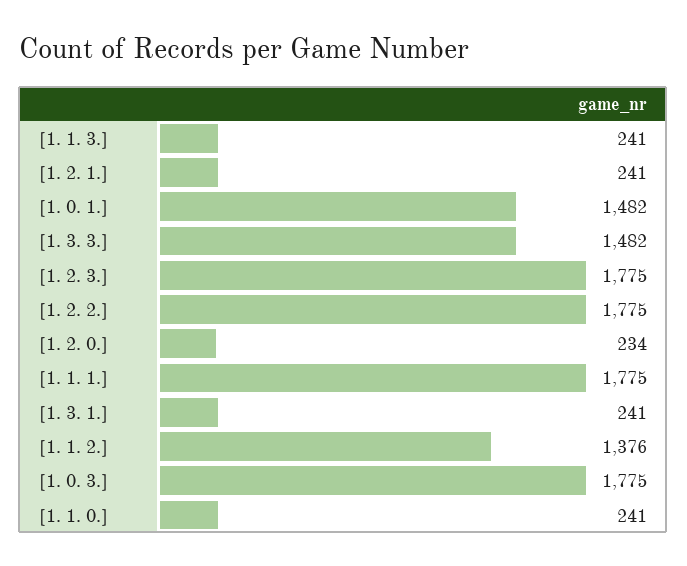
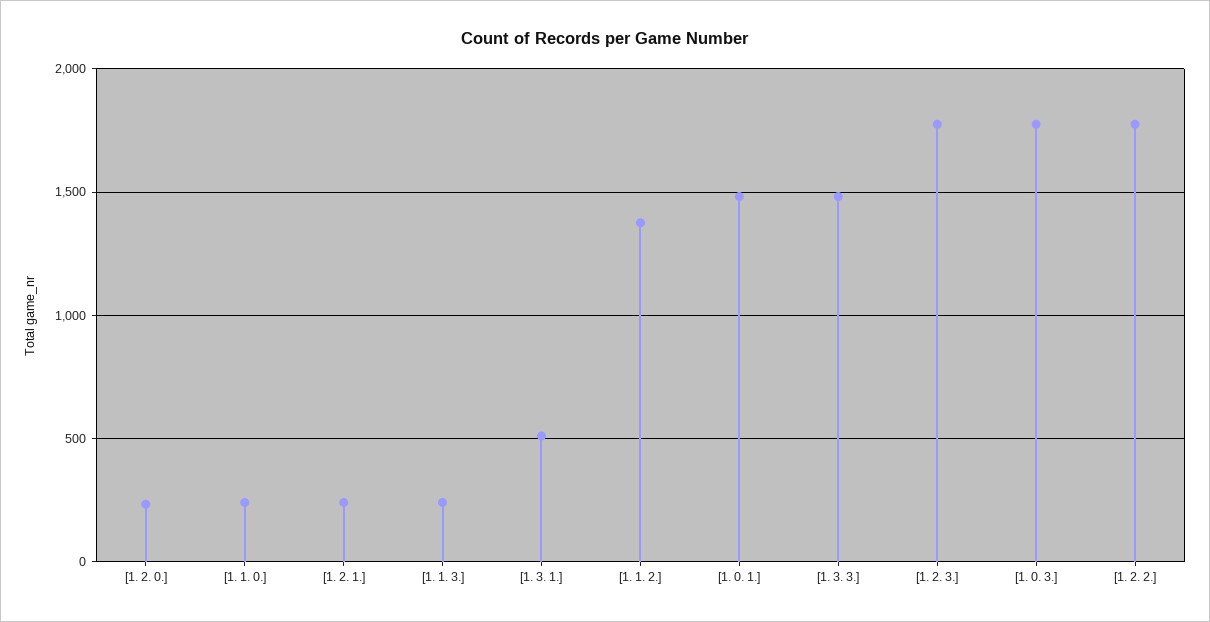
[1. 1. 1.]: 1775 -> none
[1. 3. 1.]: 241 -> 500

